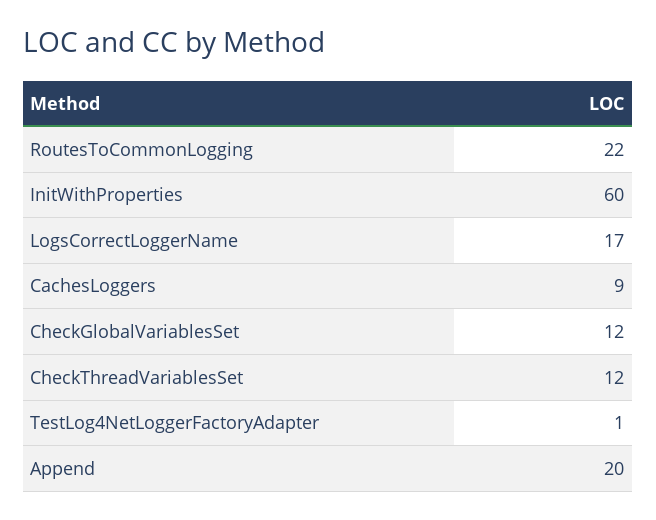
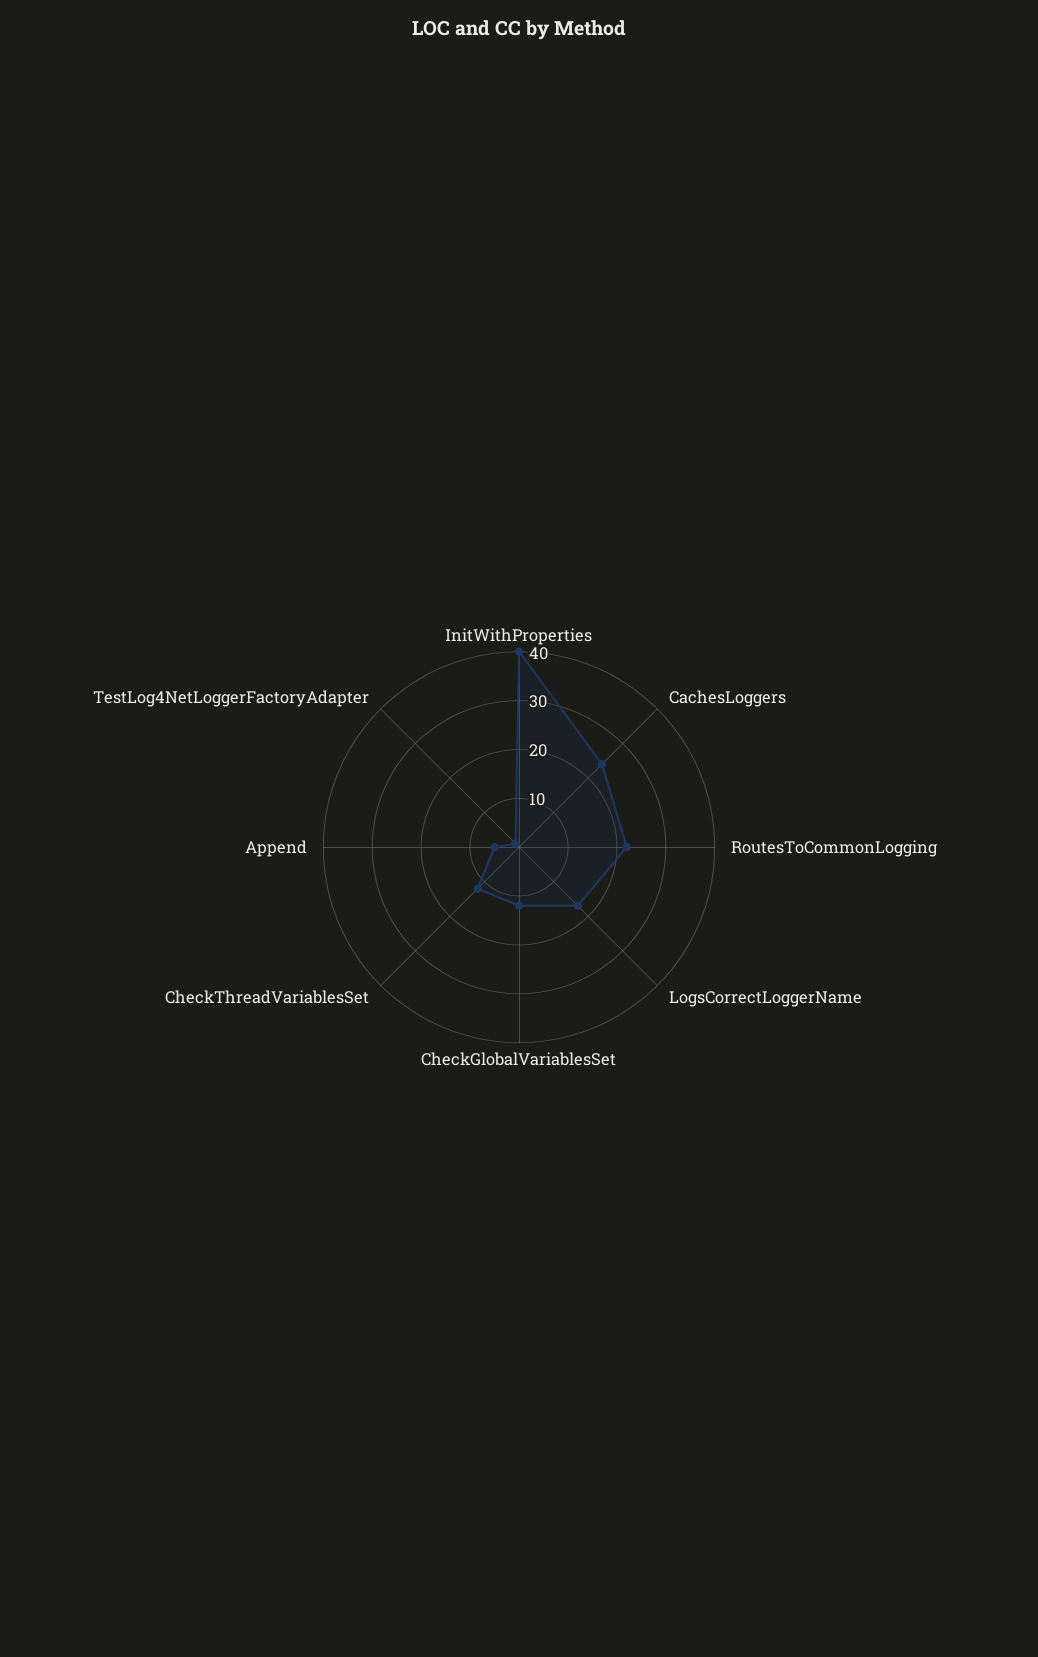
InitWithProperties: 60 -> 40
CachesLoggers: 9 -> 25
Append: 20 -> 5

